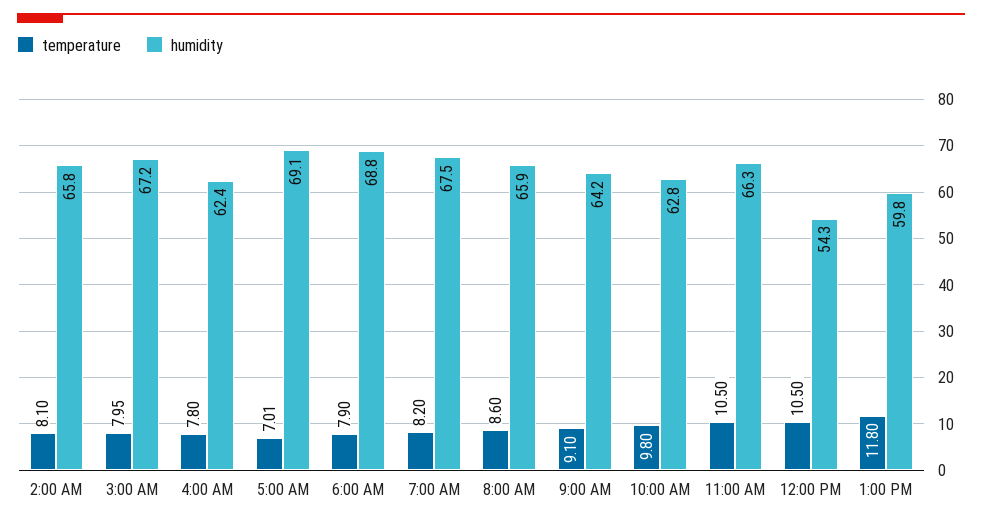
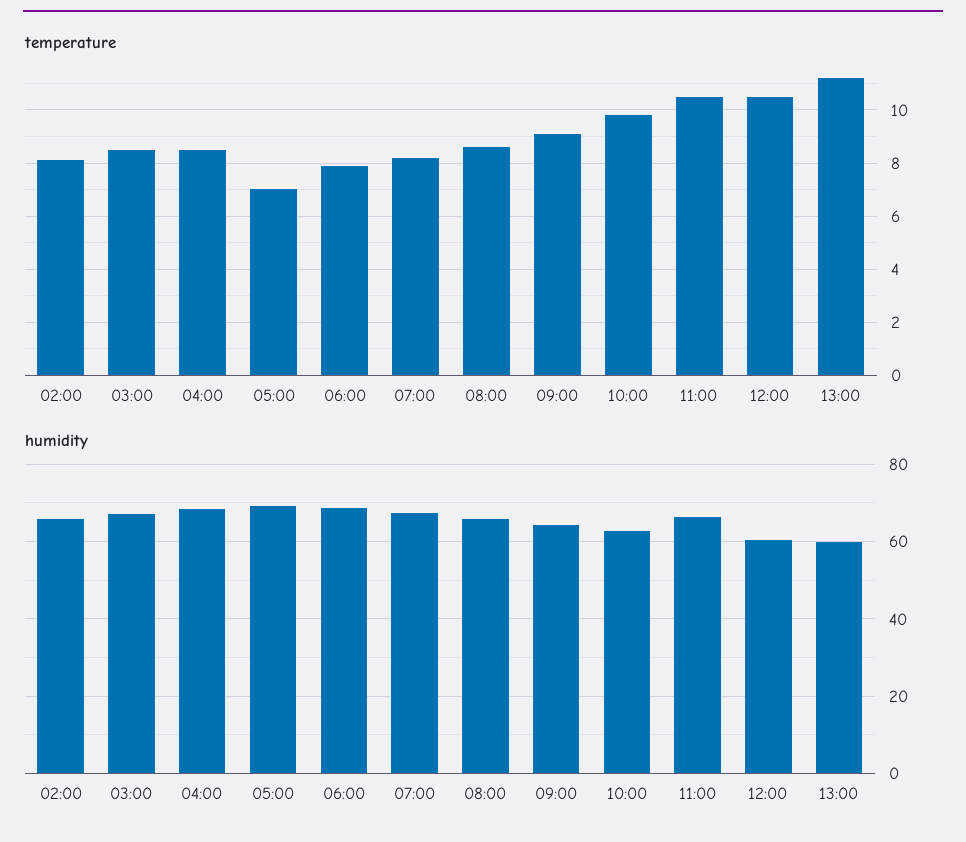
temperature, 3:00 AM: 7.95 -> 8.5
temperature, 4:00 AM: 7.8 -> 8.5
humidity, 4:00 AM: 62.4 -> 68
humidity, 12:00 PM: 54.3 -> 60
temperature, 1:00 PM: 11.8 -> 11.25

